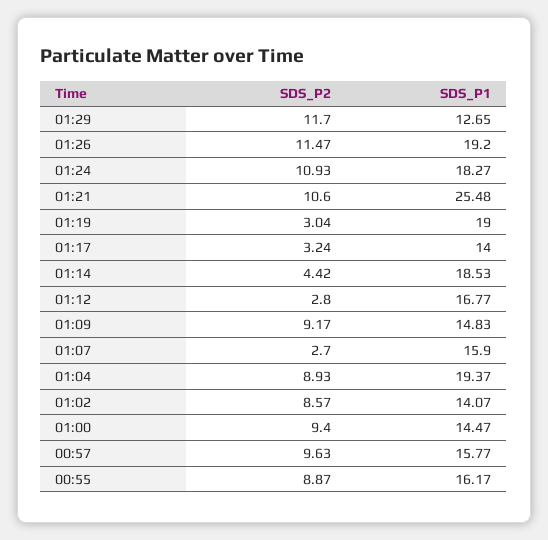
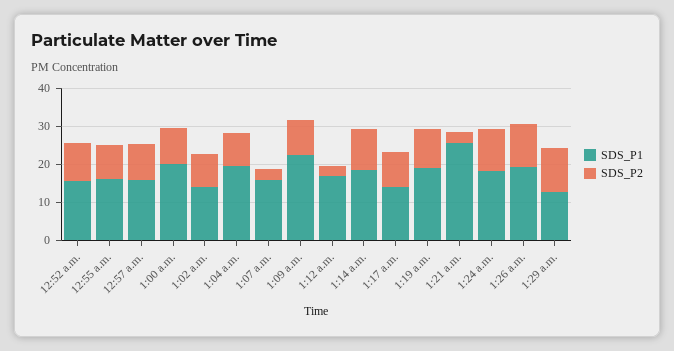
SDS_P2, 01:21: 10.6 -> 2.5
SDS_P2, 01:19: 3.04 -> 10
SDS_P2, 01:17: 3.24 -> 10
SDS_P2, 01:14: 4.42 -> 10
SDS_P1, 01:09: 14.83 -> 22.5
SDS_P1, 01:00: 14.47 -> 20
SDS_P1, 12:52 a.m.: none -> 15
SDS_P2, 12:52 a.m.: none -> 10

